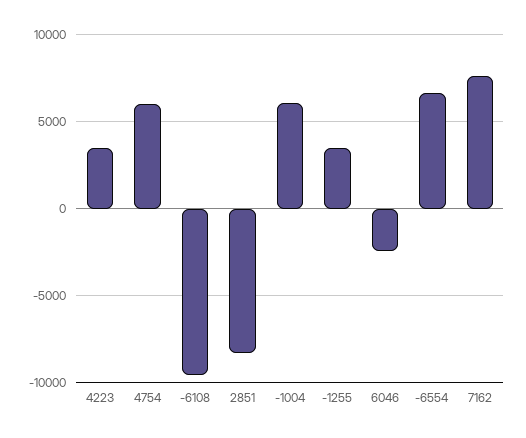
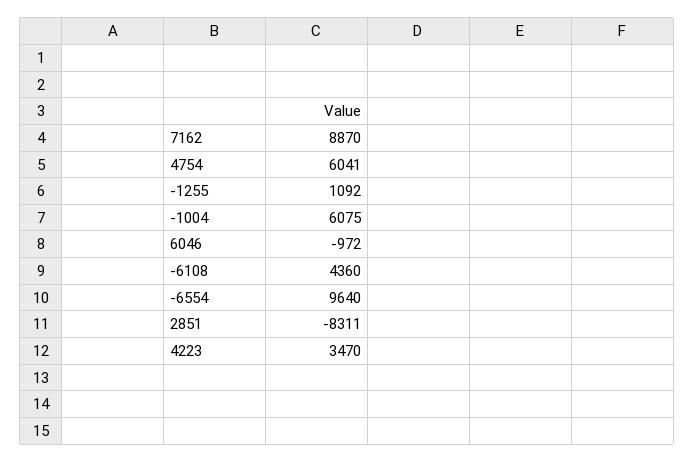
-6108: -9500 -> 4360
-1255: 3500 -> 1092
6046: -2500 -> -972
-6554: 6500 -> 9640
7162: 7500 -> 8870

